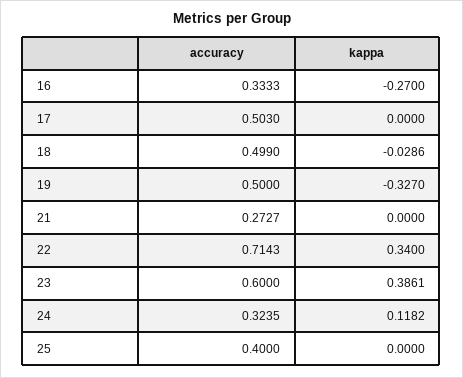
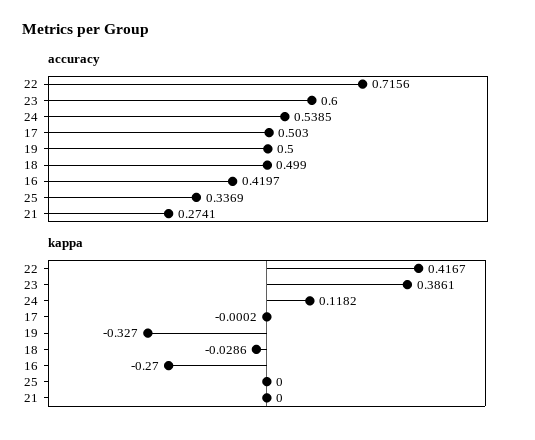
accuracy, 16: 0.3333 -> 0.4197
kappa, 17: 0 -> -0.0002
accuracy, 21: 0.2727 -> 0.2741
accuracy, 22: 0.7143 -> 0.7156
kappa, 22: 0.34 -> 0.4167
accuracy, 24: 0.3235 -> 0.5385
accuracy, 25: 0.4 -> 0.3369

